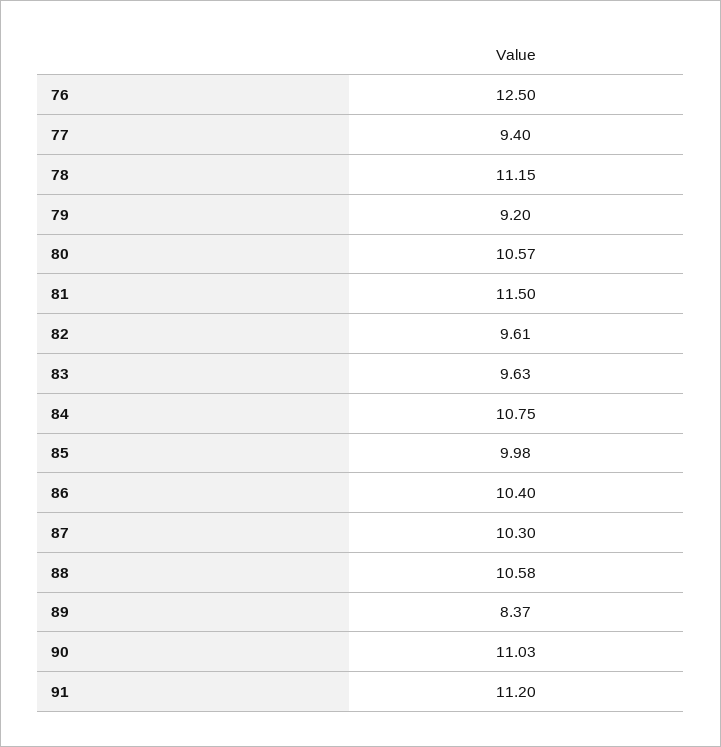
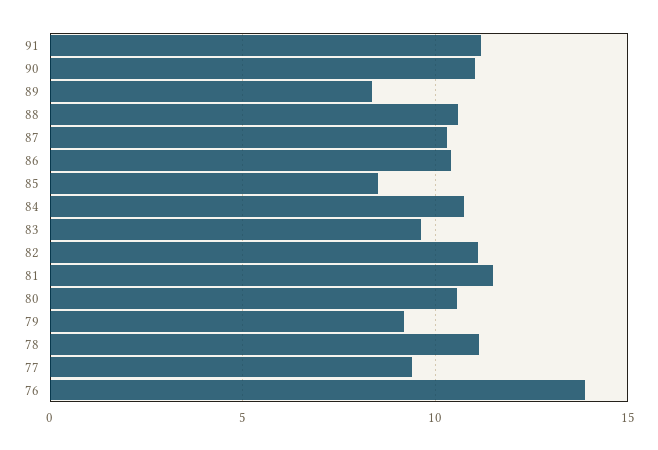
76: 12.5 -> 14
82: 9.61 -> 11
85: 9.98 -> 8.5

